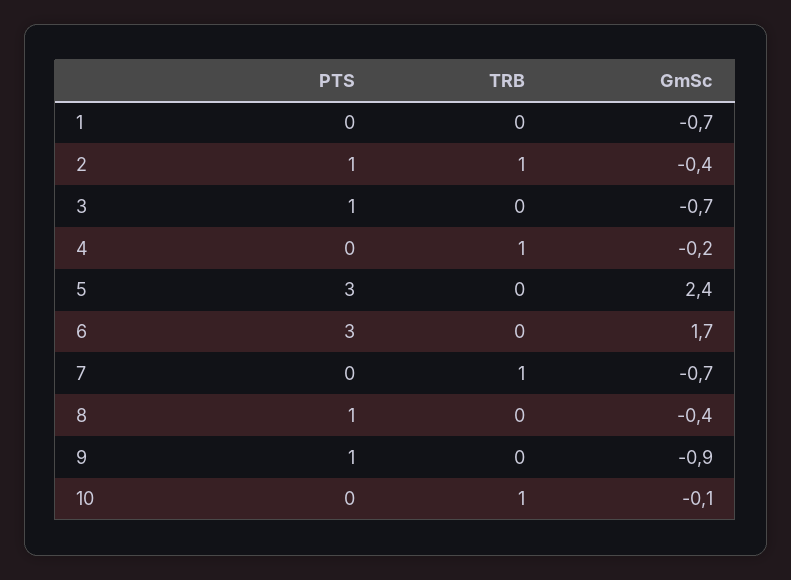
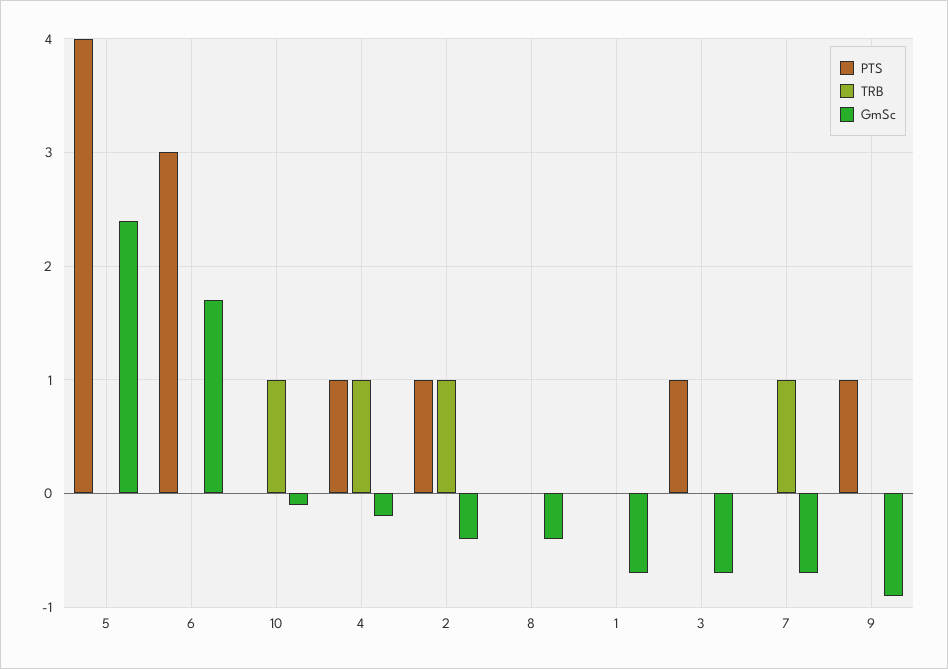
PTS, 4: 0 -> 1
PTS, 5: 3 -> 4
PTS, 8: 1 -> 0

